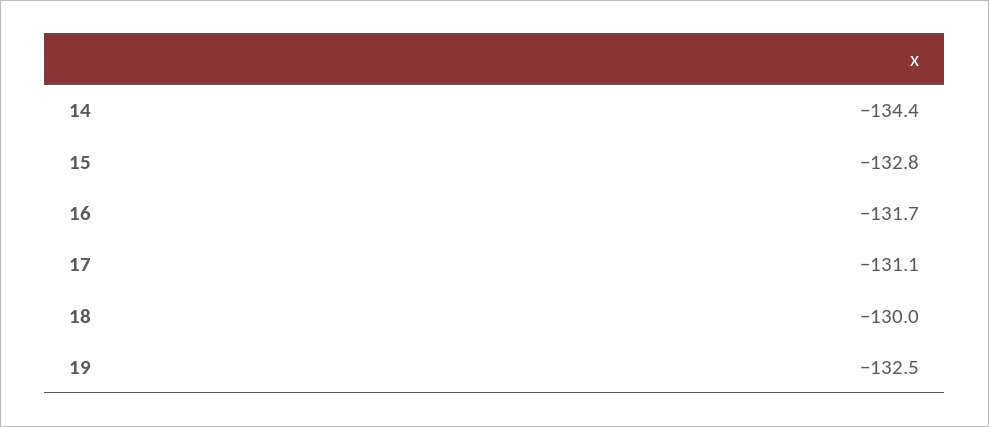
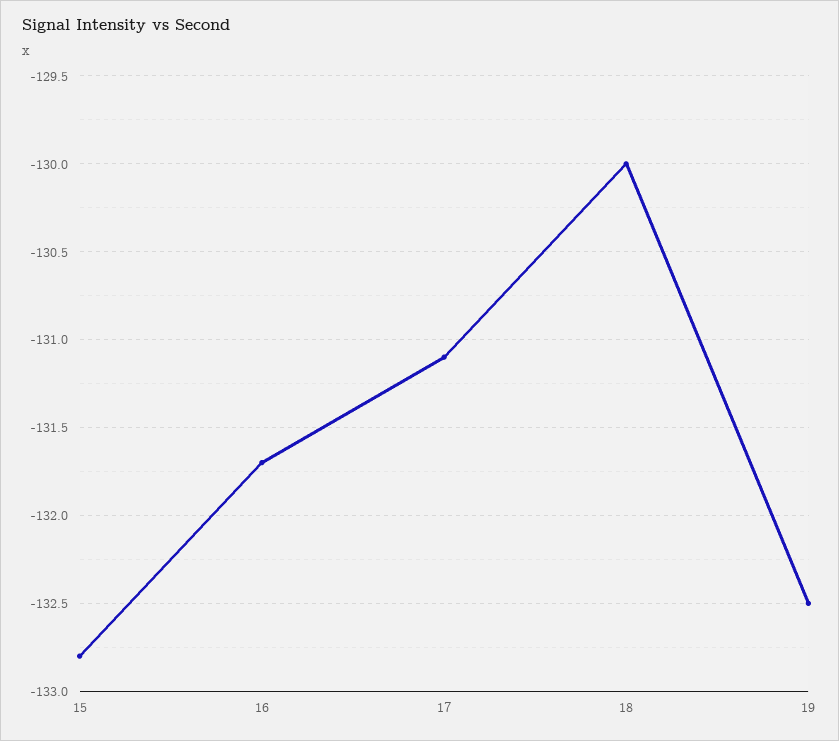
14: -134.4 -> none

